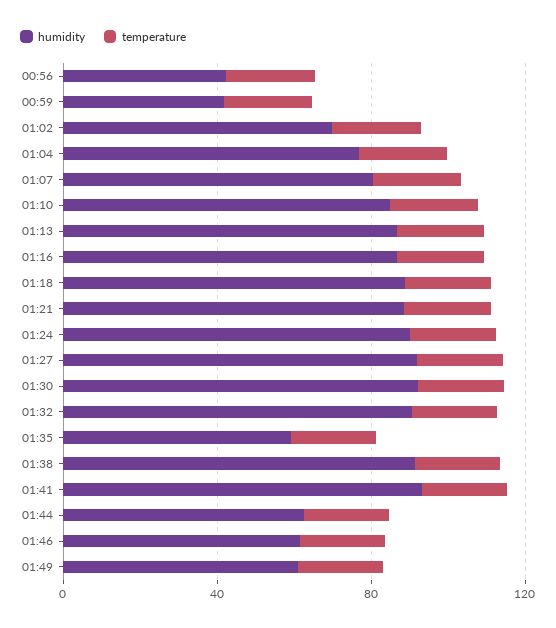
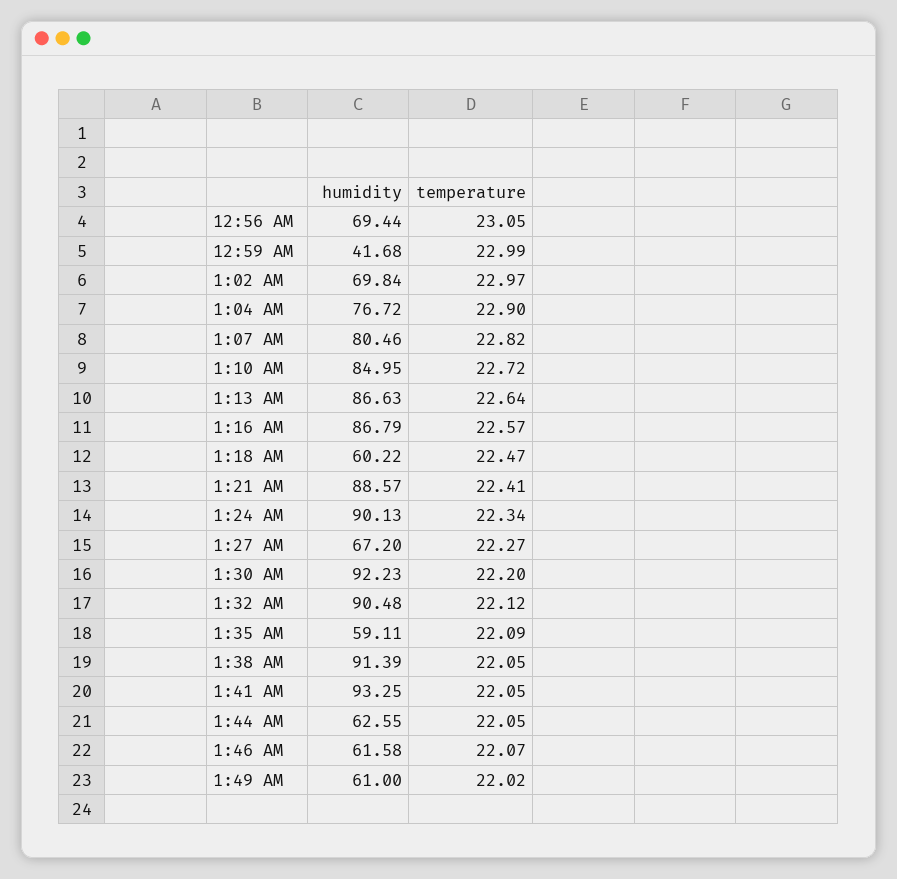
humidity, 00:56: 40 -> 69.44
humidity, 01:18: 90 -> 60.22
humidity, 01:27: 90 -> 67.2

